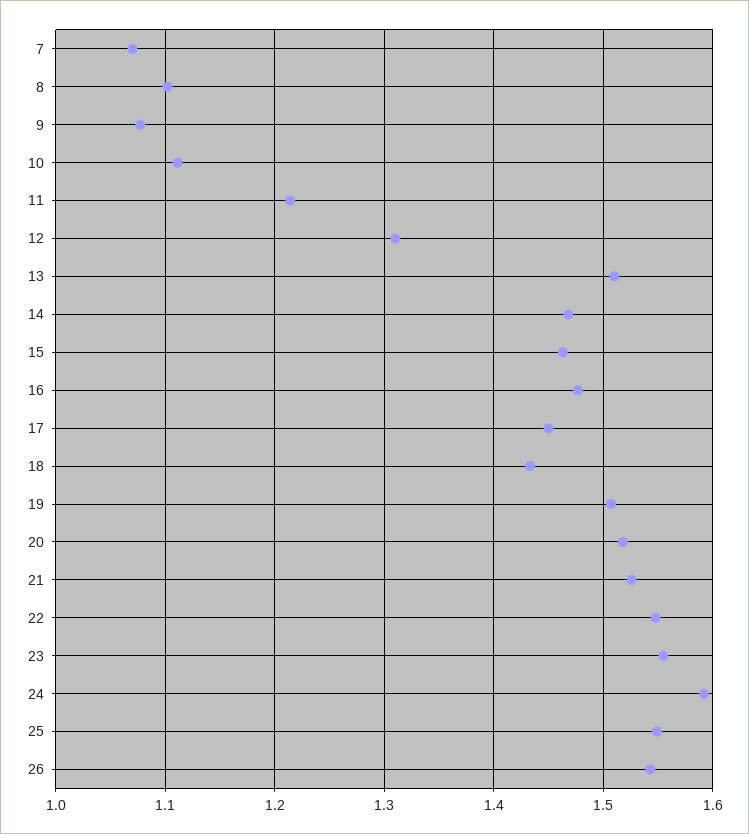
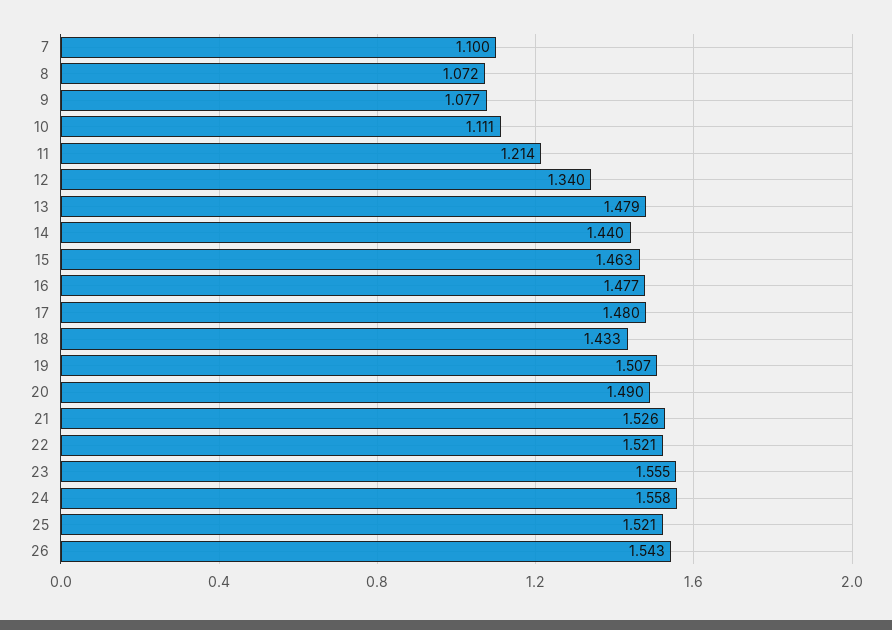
7: 1.07 -> 1.1
8: 1.1 -> 1.072
12: 1.31 -> 1.34
13: 1.51 -> 1.479
14: 1.47 -> 1.44
17: 1.45 -> 1.48
20: 1.52 -> 1.49
22: 1.55 -> 1.521
24: 1.59 -> 1.558
25: 1.55 -> 1.521

